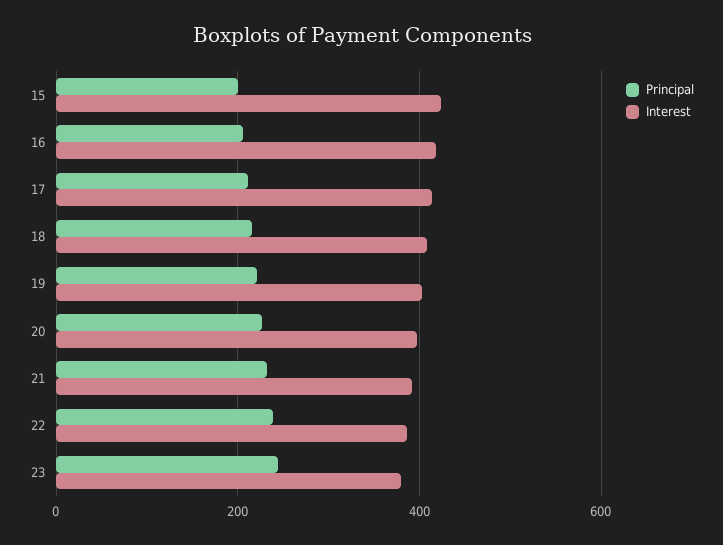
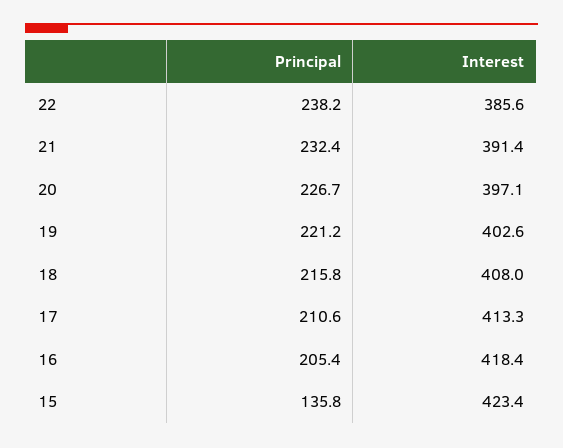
Principal, 15: 200 -> 135.8
Principal, 23: 240 -> none
Interest, 23: 380 -> none

